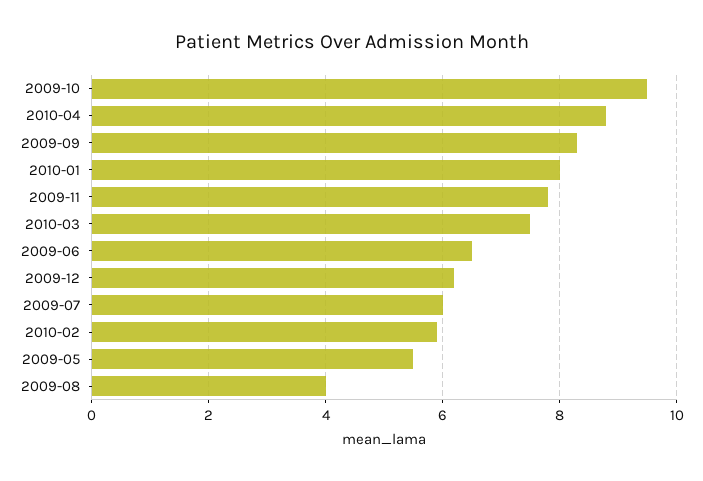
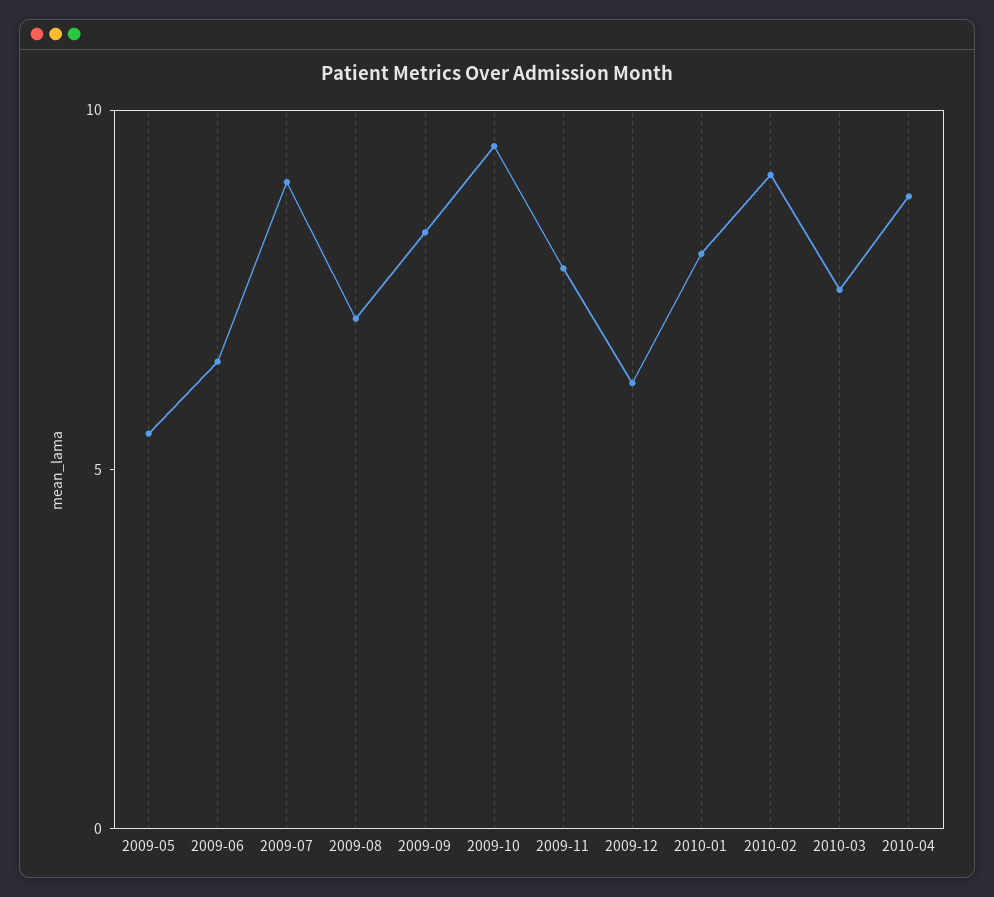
2009-07: 6 -> 9
2010-02: 6 -> 9
2009-08: 4 -> 7

